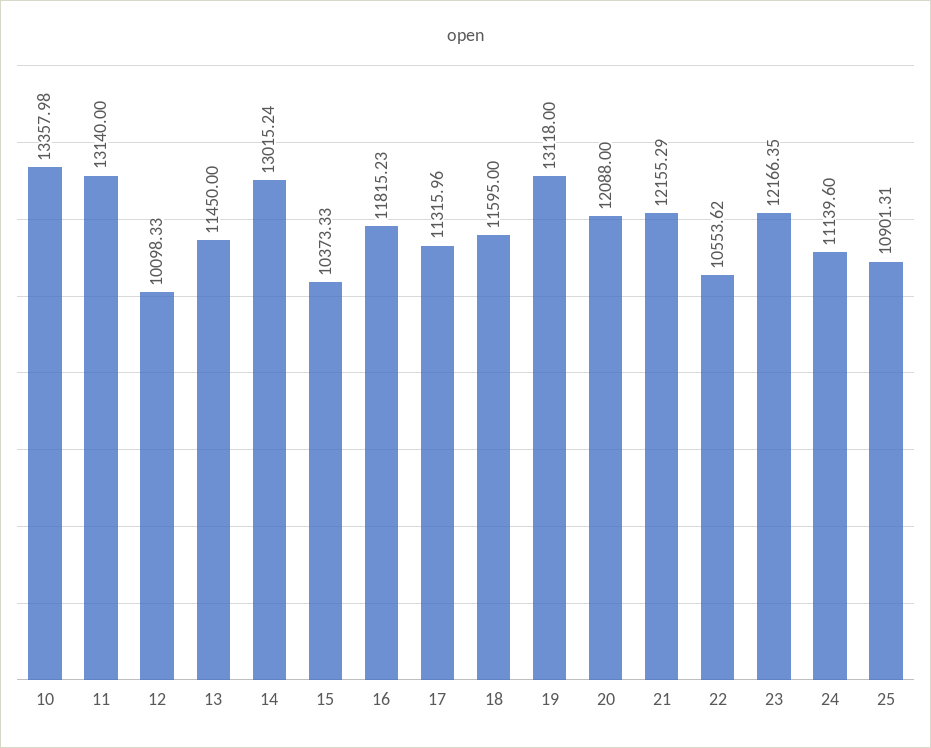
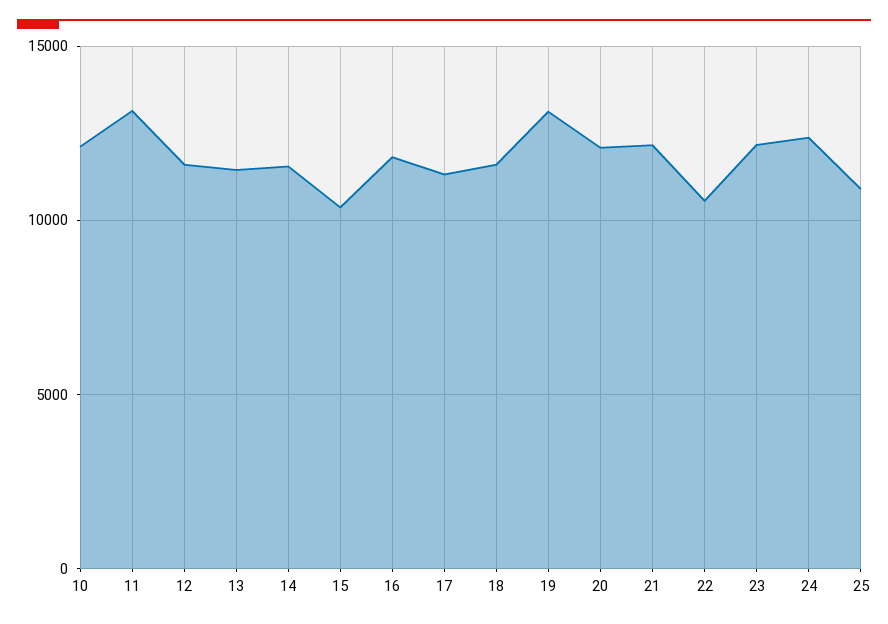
10: 13357.98 -> 12000
12: 10098.33 -> 11500
14: 13015.24 -> 11500
24: 11139.6 -> 12500

